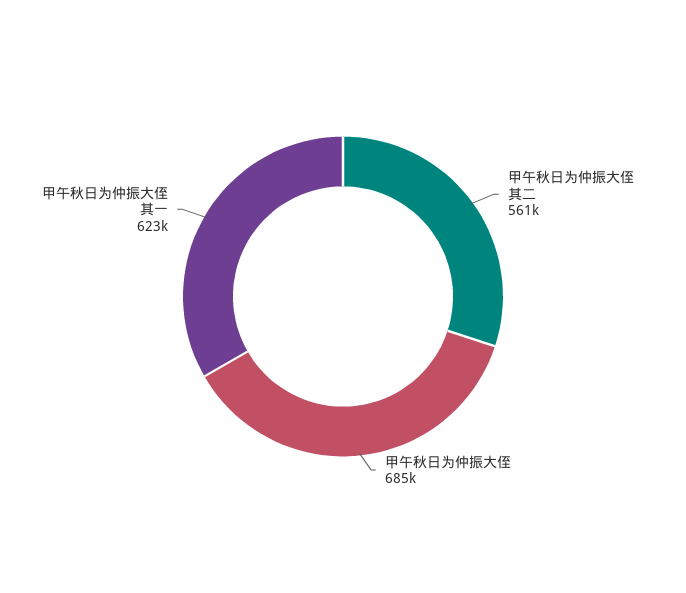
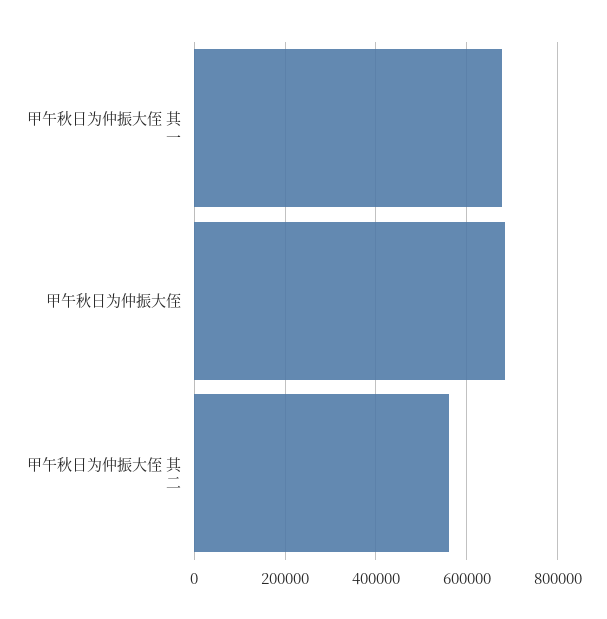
甲午秋日为仲振大侄 其一: 623000 -> 680000

